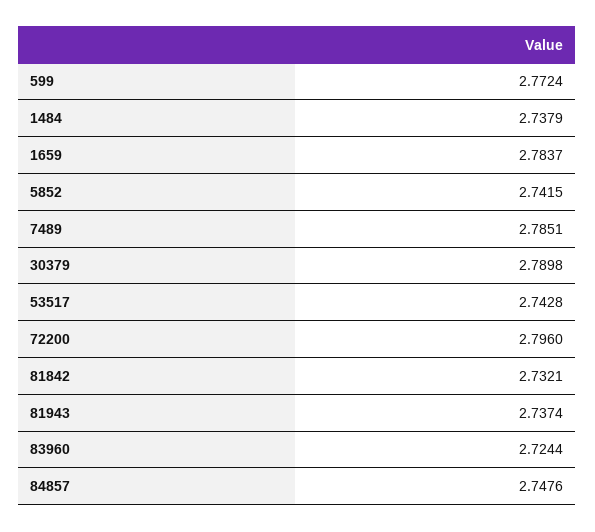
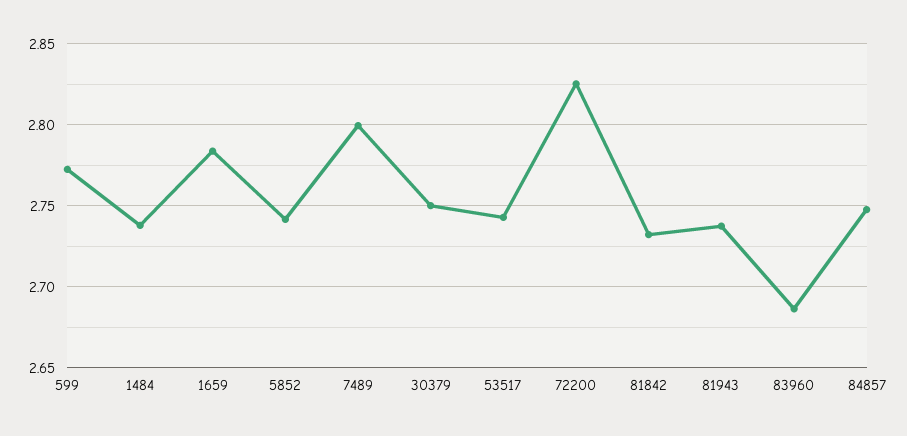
7489: 2.7851 -> 2.8
30379: 2.7898 -> 2.75
72200: 2.796 -> 2.825
83960: 2.7244 -> 2.685

